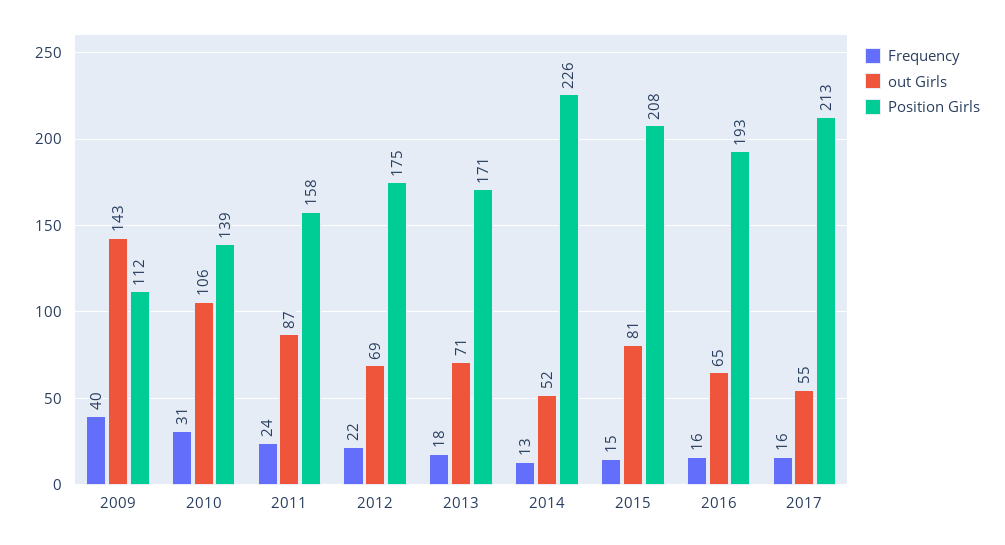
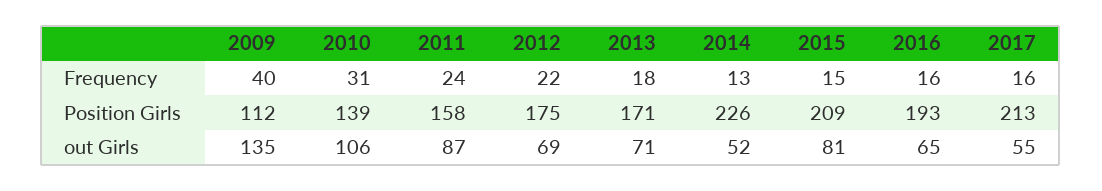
out Girls, 2009: 143 -> 135
Position Girls, 2015: 208 -> 209

